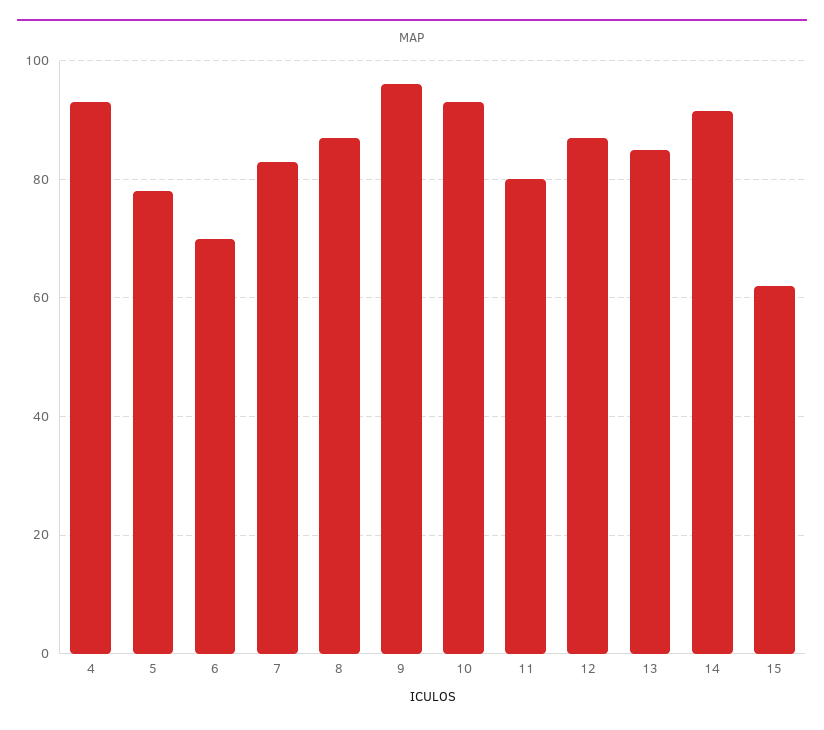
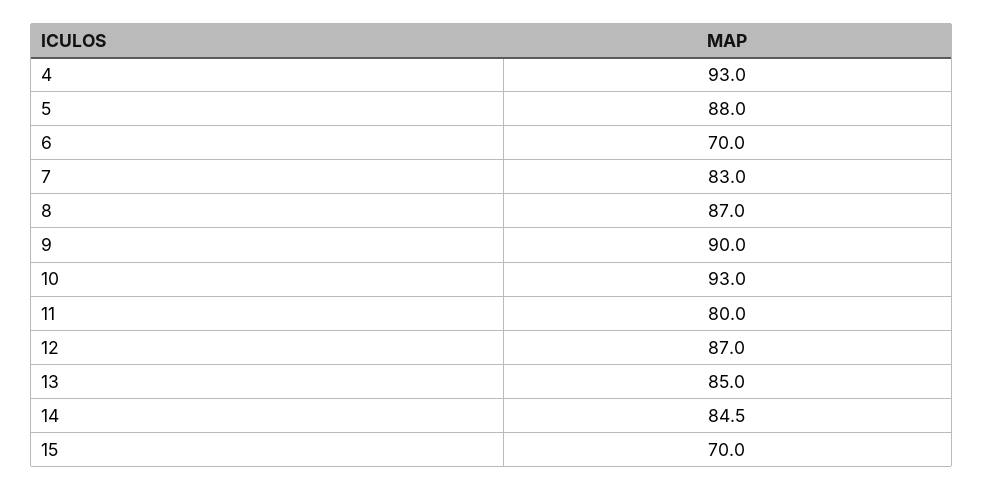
5: 78 -> 88
9: 96 -> 90
14: 92 -> 84.5
15: 62 -> 70

